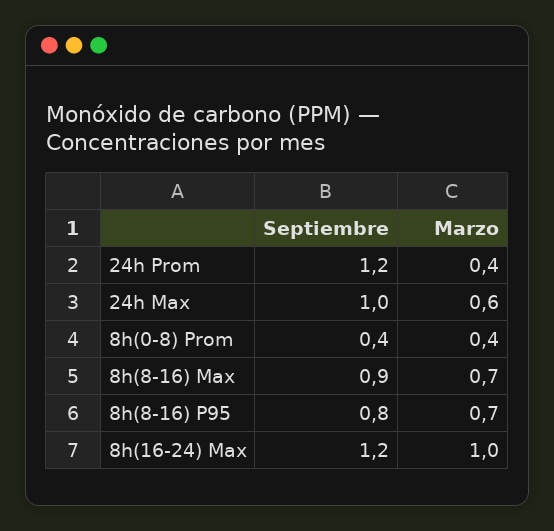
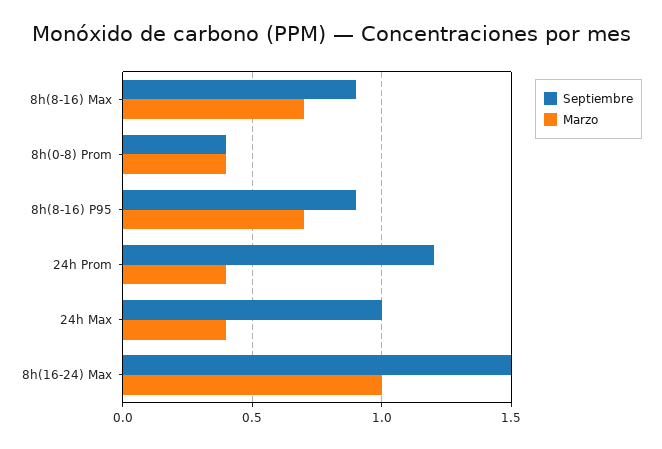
Marzo, 24h Max: 0.6 -> 0.4
Septiembre, 8h(8-16) P95: 0.8 -> 0.9
Septiembre, 8h(16-24) Max: 1.2 -> 1.5

